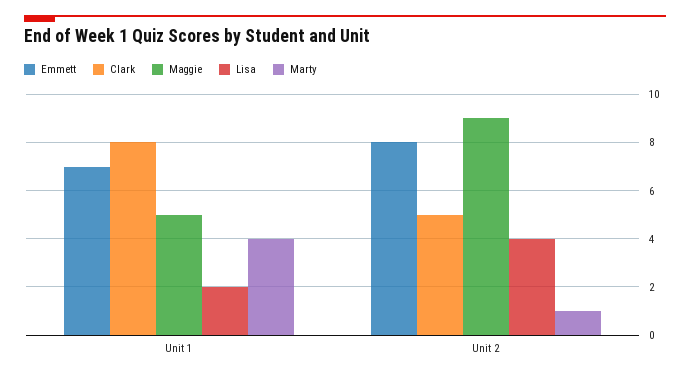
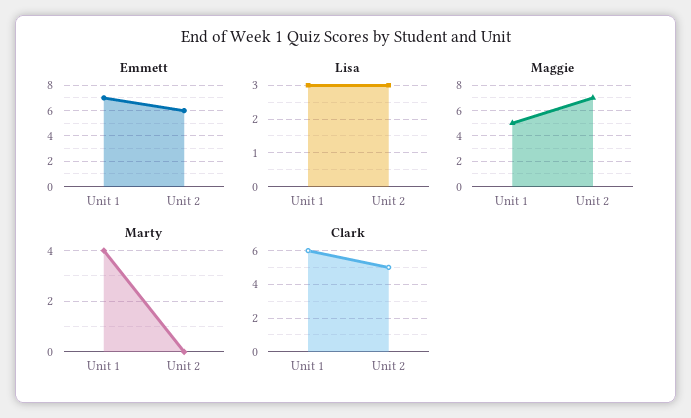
Clark, Unit 1: 8 -> 6
Lisa, Unit 1: 2 -> 3
Emmett, Unit 2: 8 -> 6
Maggie, Unit 2: 9 -> 7
Lisa, Unit 2: 4 -> 3
Marty, Unit 2: 1 -> 0

